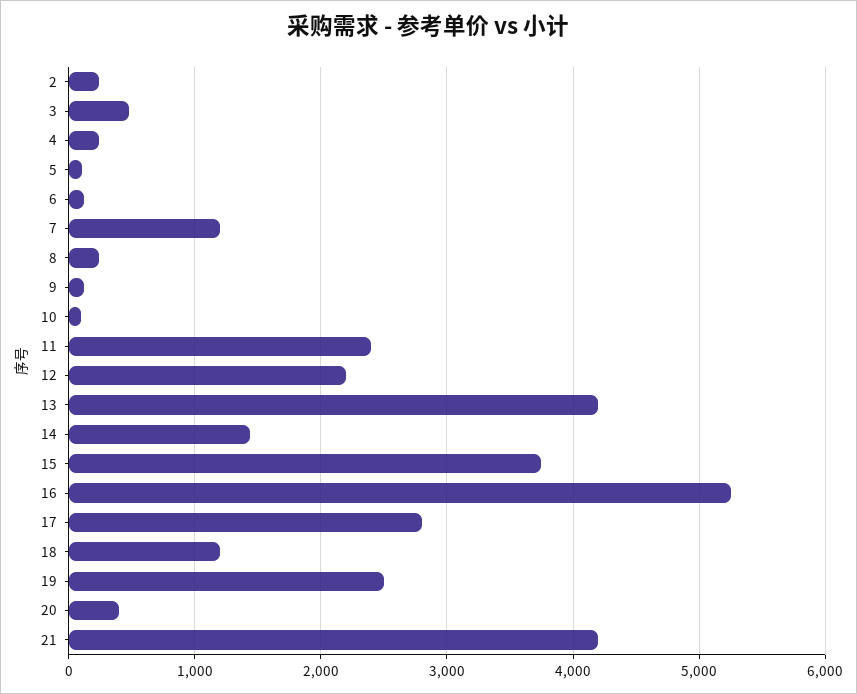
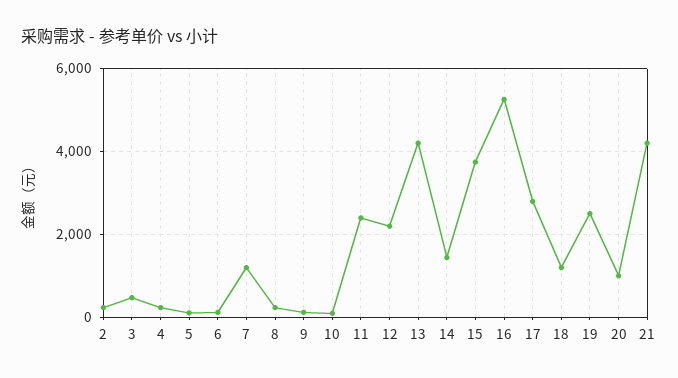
20: 400 -> 1000

